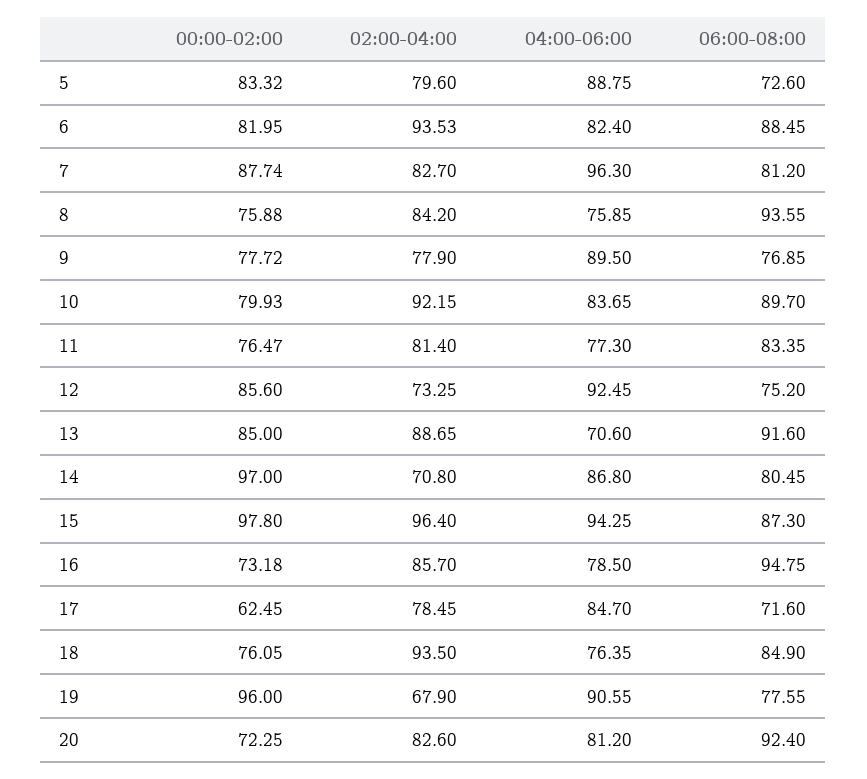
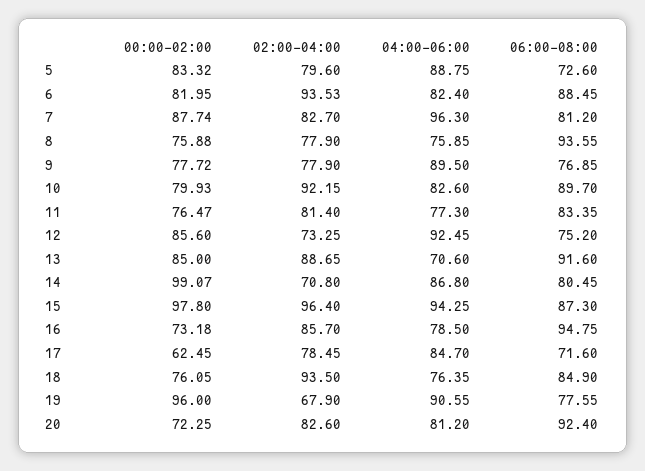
02:00-04:00, 8: 84.2 -> 77.9
04:00-06:00, 10: 83.65 -> 82.6
00:00-02:00, 14: 97 -> 99.07

